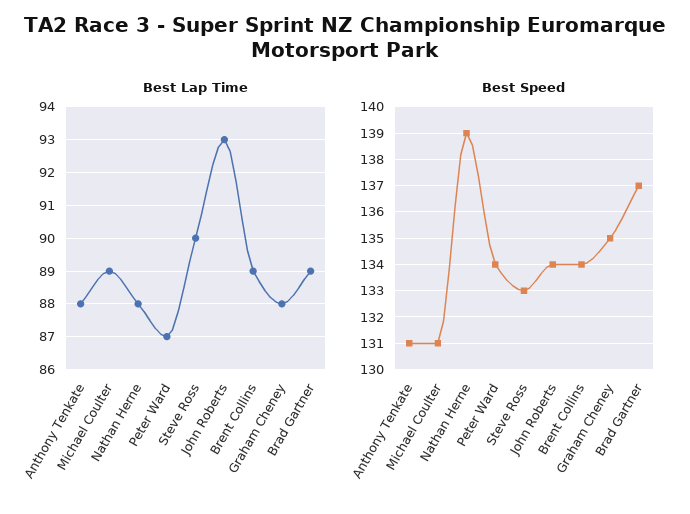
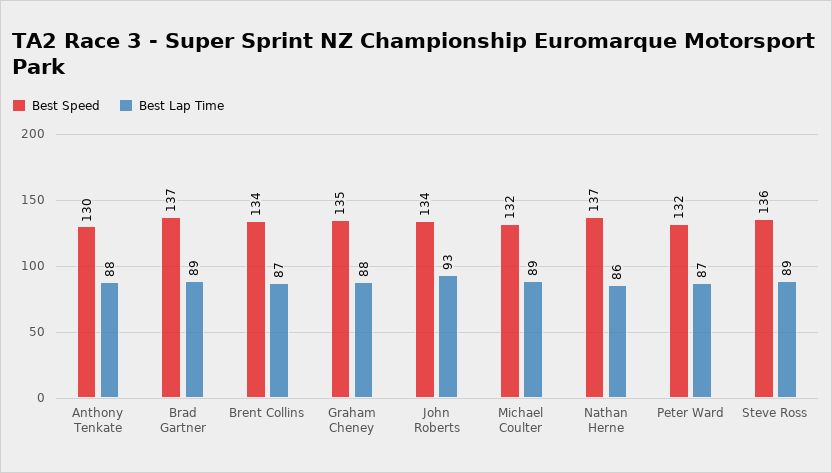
Best Lap Time, Nathan Herne: 88 -> 86
Best Lap Time, Steve Ross: 90 -> 89
Best Lap Time, Brent Collins: 89 -> 87
Best Speed, Anthony Tenkate: 131 -> 130
Best Speed, Michael Coulter: 131 -> 132
Best Speed, Nathan Herne: 139 -> 137
Best Speed, Peter Ward: 134 -> 132
Best Speed, Steve Ross: 133 -> 136

